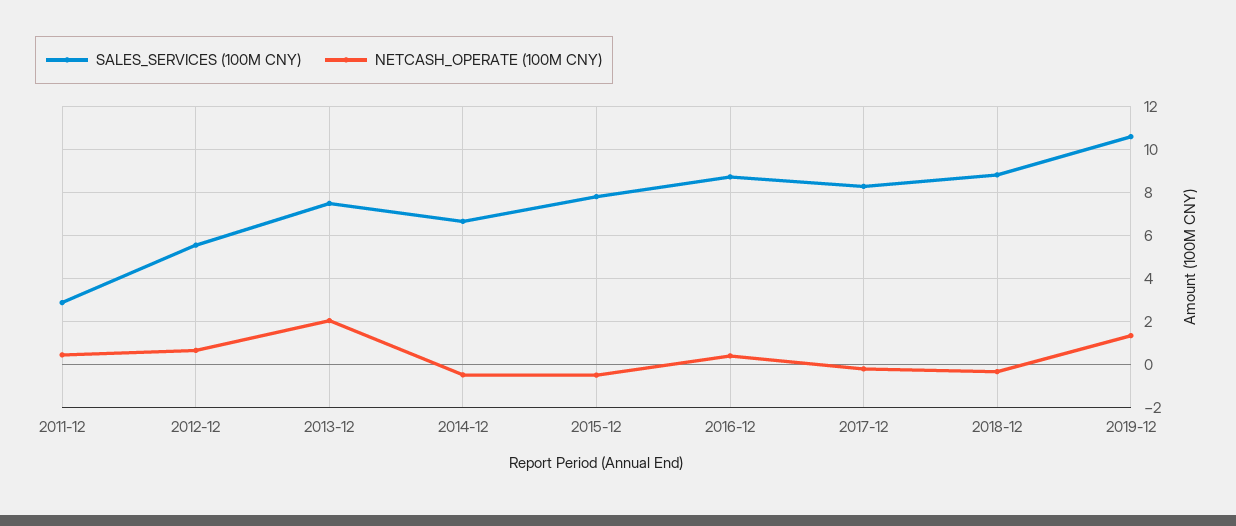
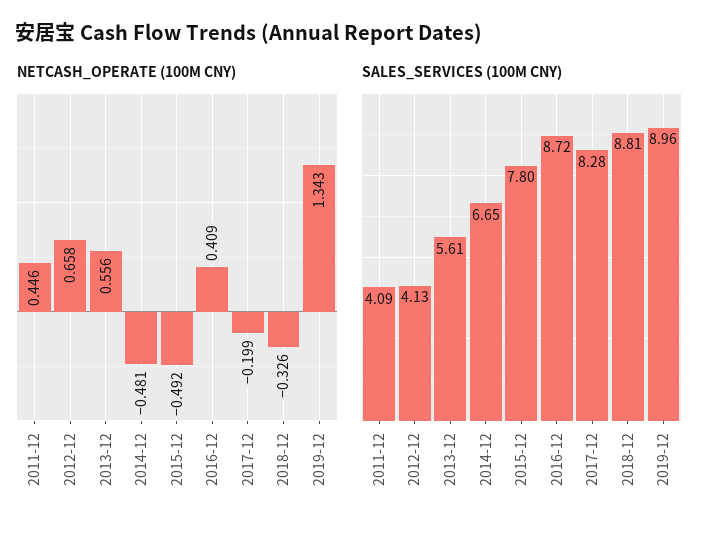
SALES_SERVICES (100M CNY), 2011-12: 3 -> 4.09
SALES_SERVICES (100M CNY), 2012-12: 5.5 -> 4.13
SALES_SERVICES (100M CNY), 2013-12: 7.5 -> 5.61
NETCASH_OPERATE (100M CNY), 2013-12: 2 -> 0.556
SALES_SERVICES (100M CNY), 2019-12: 10.5 -> 8.96

